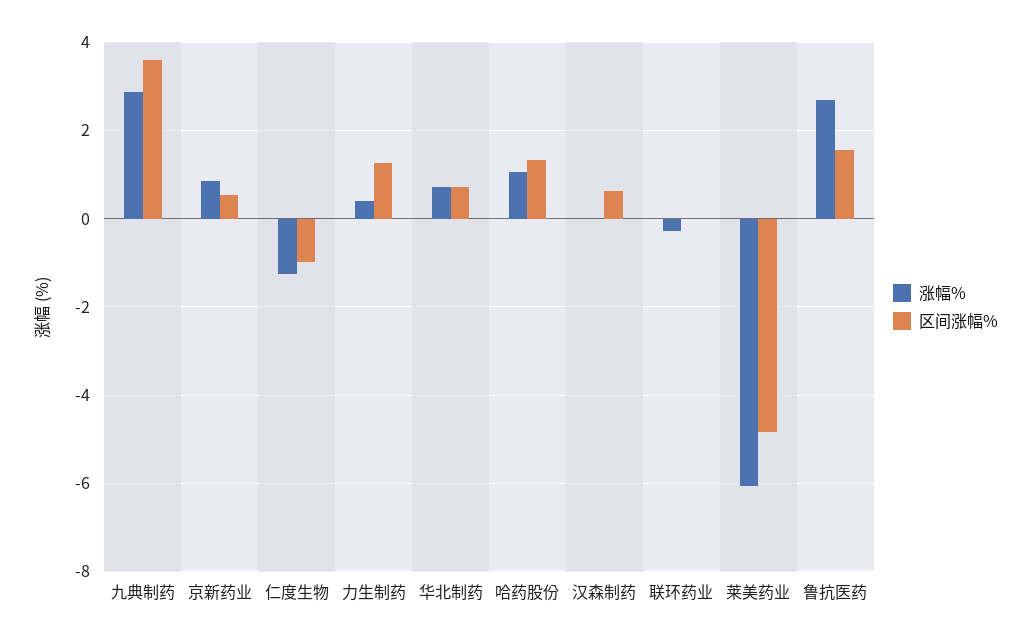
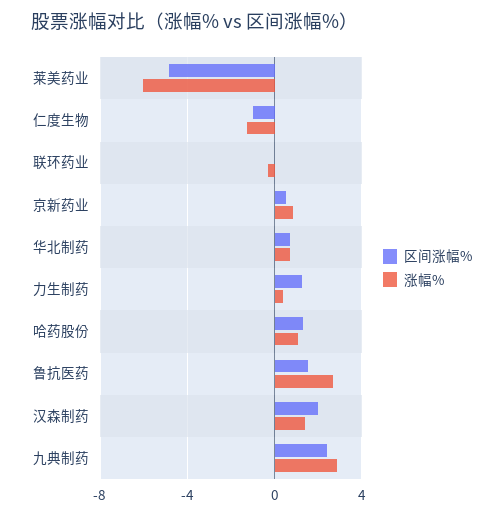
区间涨幅%, 九典制药: 3.6 -> 2.5
涨幅%, 汉森制药: 0 -> 1.5
区间涨幅%, 汉森制药: 0.6 -> 2

